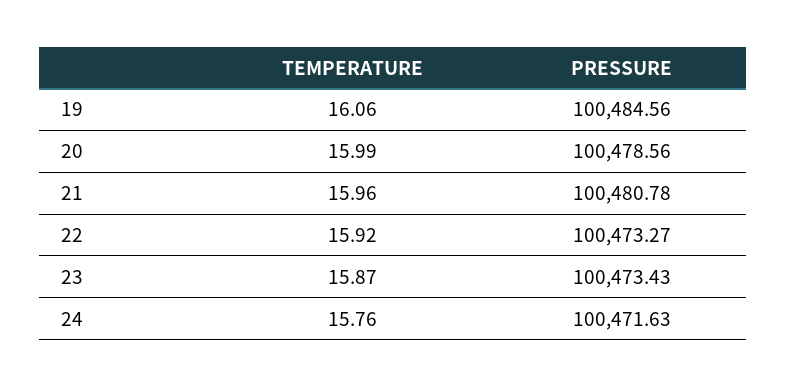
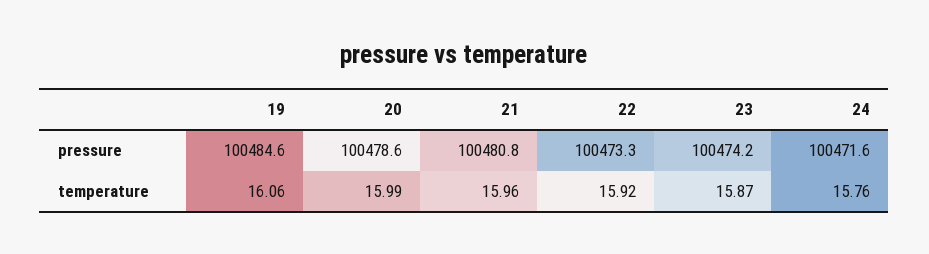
PRESSURE, 23: 100473.43 -> 100474.2

